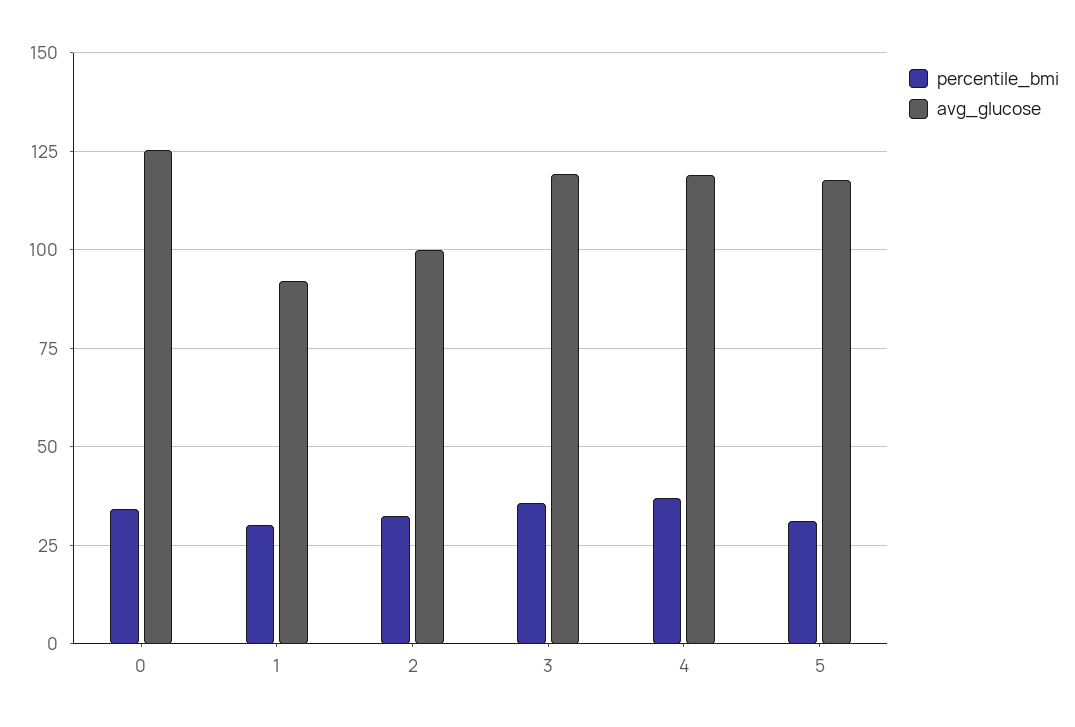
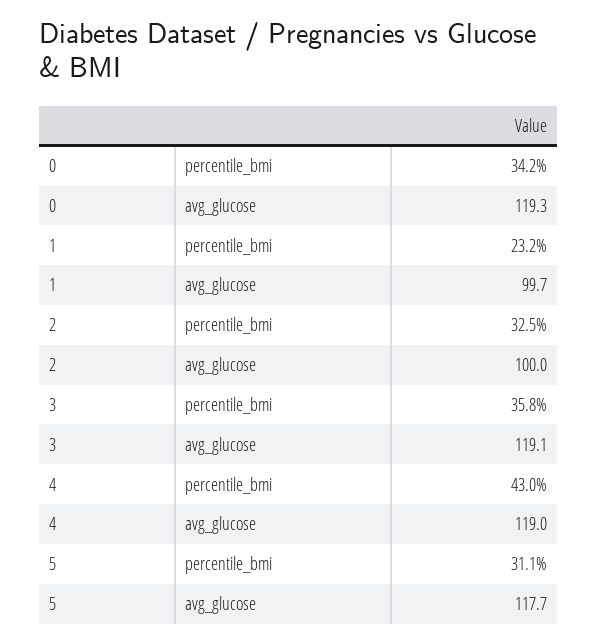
avg_glucose, 0: 125 -> 119.3
percentile_bmi, 1: 30 -> 23.2
avg_glucose, 1: 92.5 -> 99.7
percentile_bmi, 4: 37.5 -> 43

